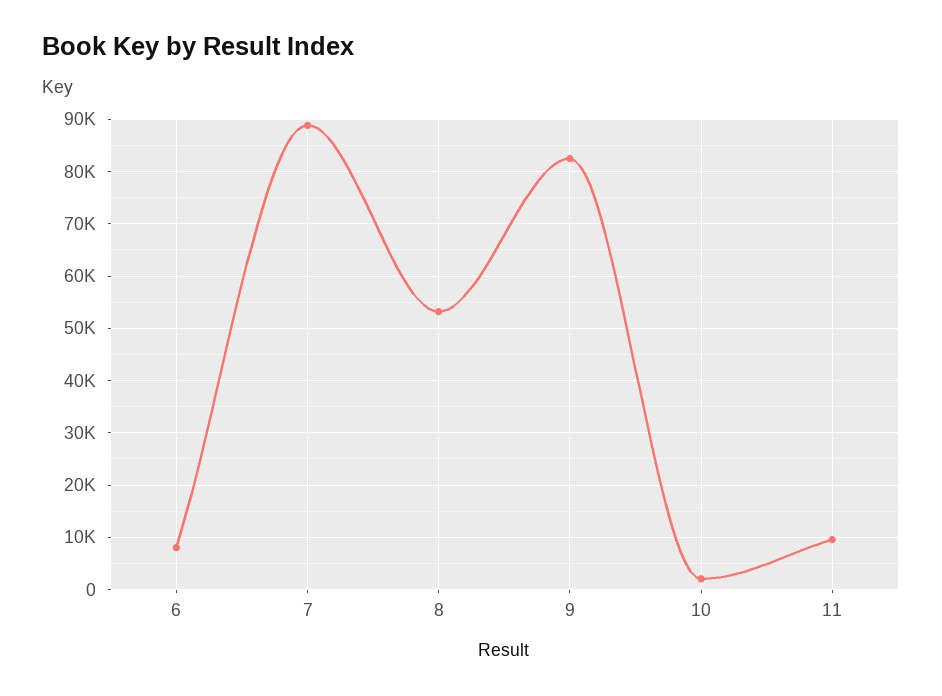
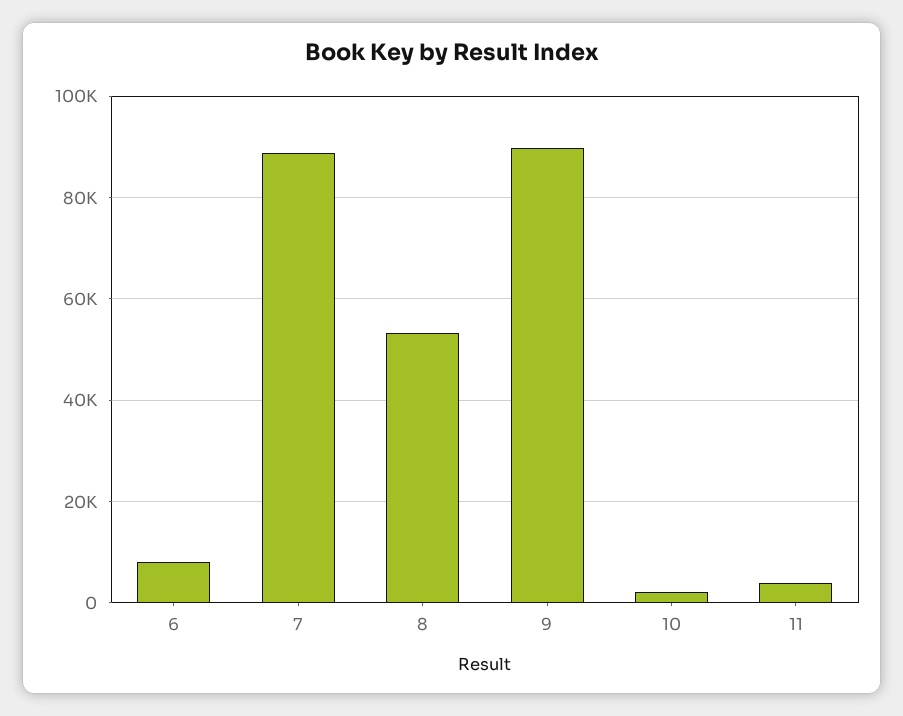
9: 82000 -> 90000
11: 10000 -> 4000

